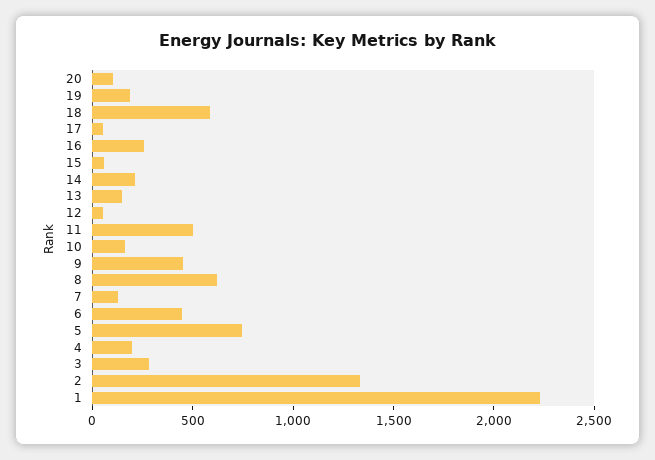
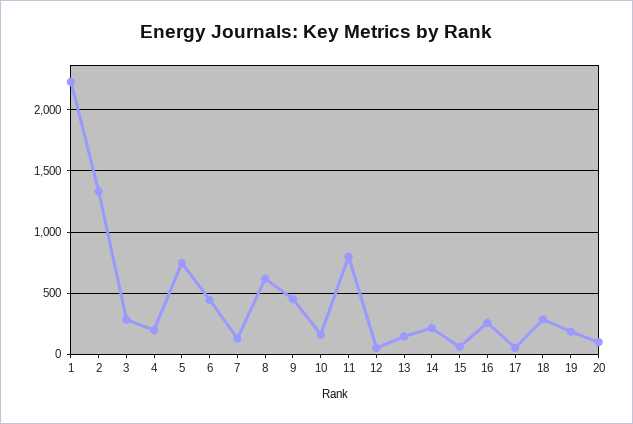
18: 600 -> 300
11: 500 -> 800

